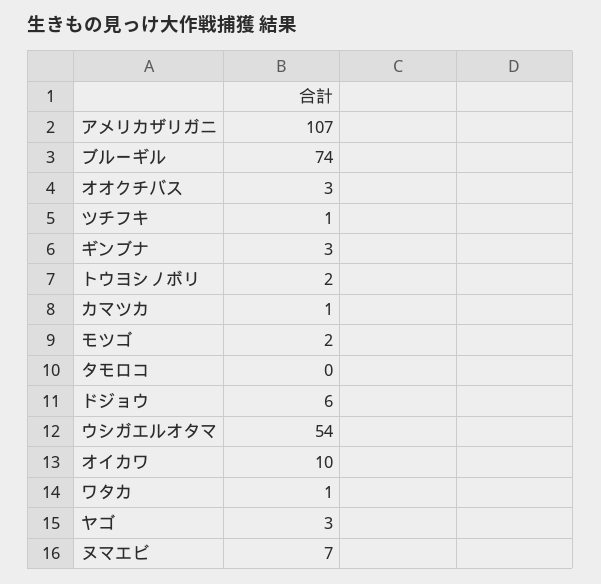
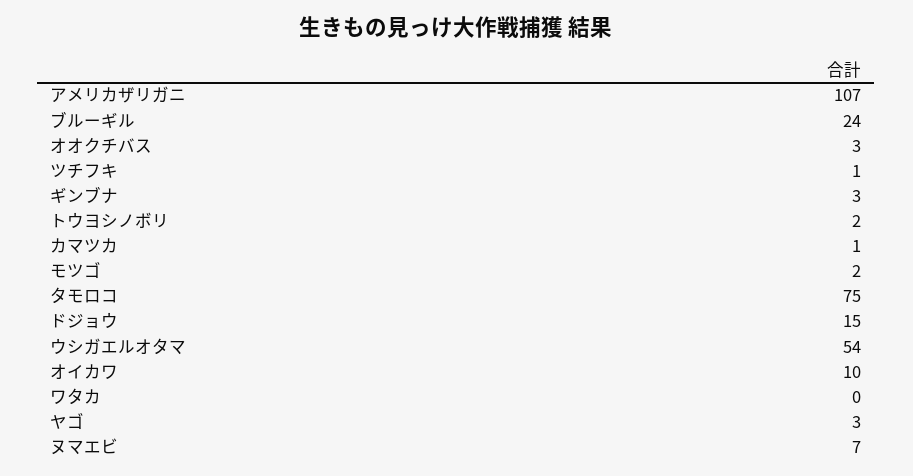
ブルーギル: 74 -> 24
タモロコ: 0 -> 75
ドジョウ: 6 -> 15
ワタカ: 1 -> 0

